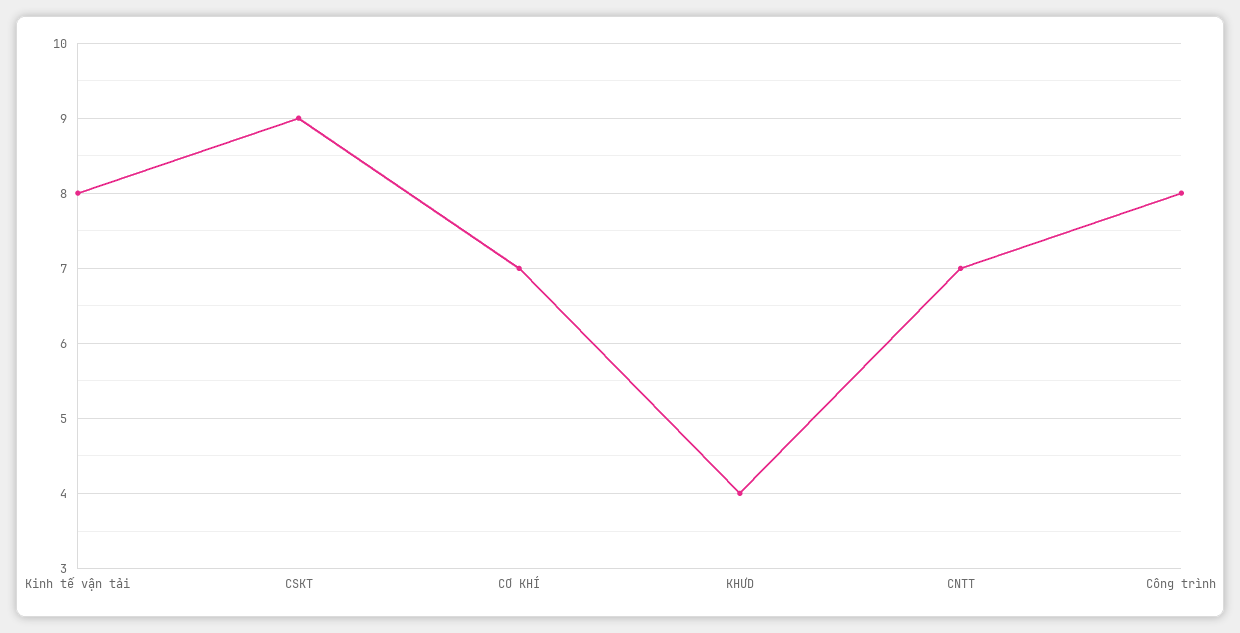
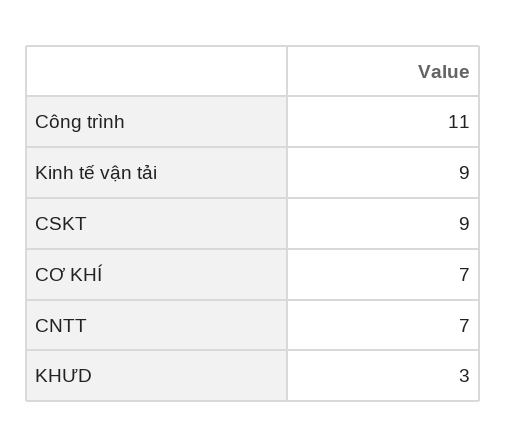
Kinh tế vận tải: 8 -> 9
KHƯD: 4 -> 3
Công trình: 8 -> 11

